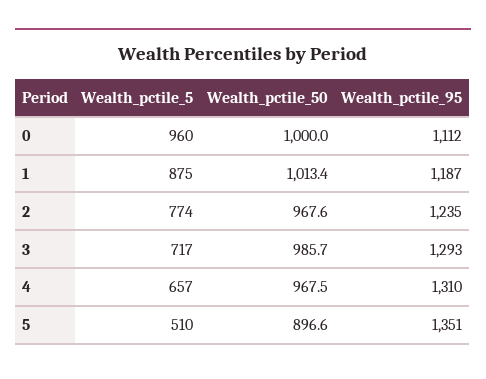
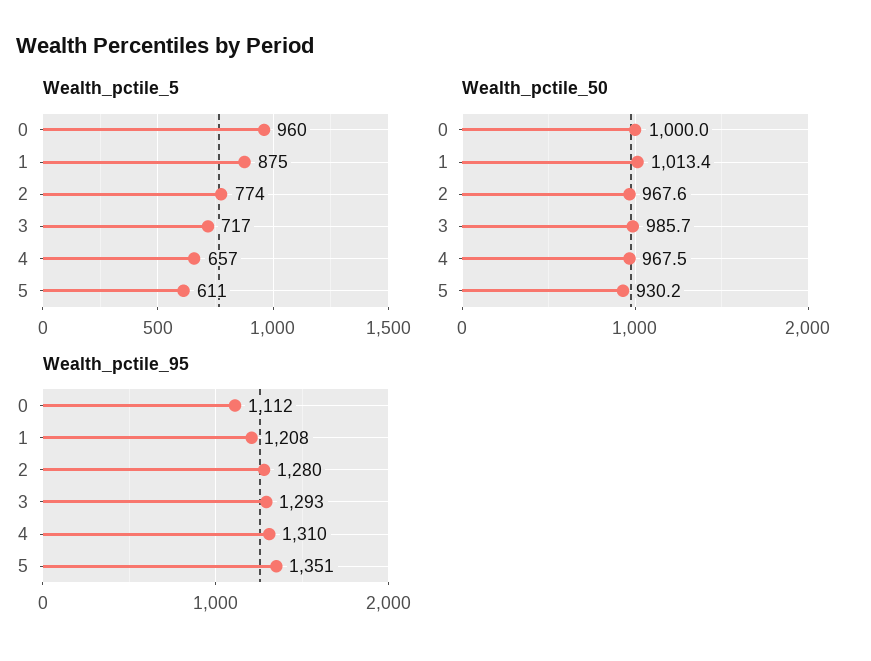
Wealth_pctile_95, 1: 1187 -> 1208
Wealth_pctile_95, 2: 1235 -> 1280
Wealth_pctile_5, 5: 510 -> 611
Wealth_pctile_50, 5: 896.6 -> 930.2

